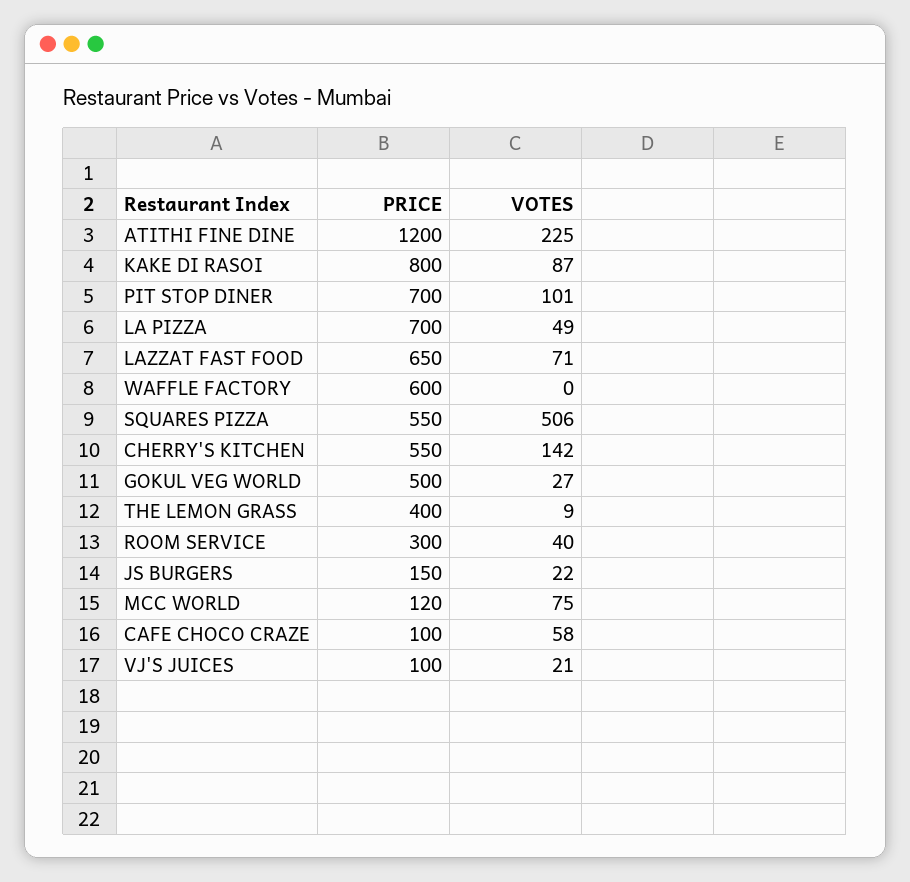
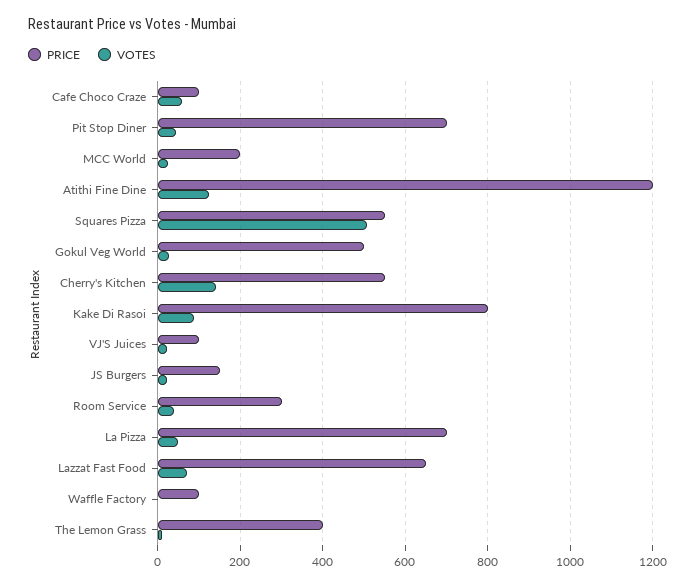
VOTES, ATITHI FINE DINE: 225 -> 120
VOTES, PIT STOP DINER: 101 -> 40
PRICE, WAFFLE FACTORY: 600 -> 100
PRICE, MCC WORLD: 120 -> 200
VOTES, MCC WORLD: 75 -> 20

